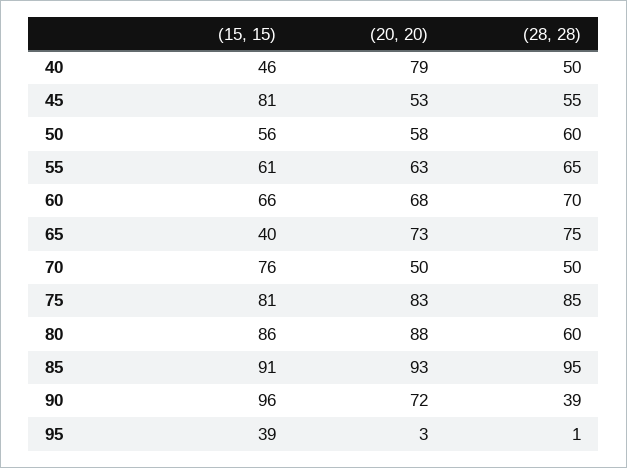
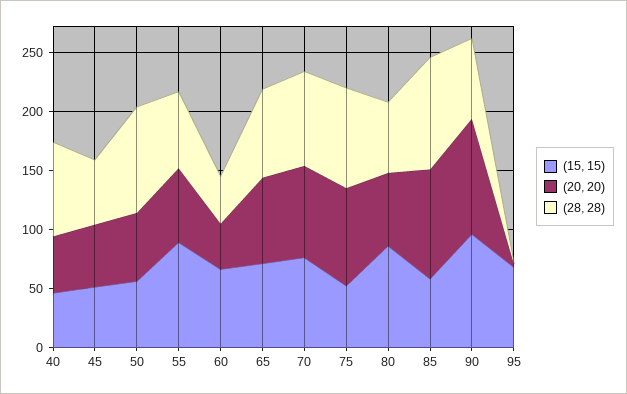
(20, 20), 40: 79 -> 50
(28, 28), 40: 50 -> 80
(15, 15), 45: 81 -> 50
(28, 28), 50: 60 -> 90
(15, 15), 55: 61 -> 90
(20, 20), 60: 68 -> 40
(28, 28), 60: 70 -> 40
(15, 15), 65: 40 -> 70
(20, 20), 70: 50 -> 80
(28, 28), 70: 50 -> 80
(15, 15), 75: 81 -> 50
(20, 20), 80: 88 -> 60
(15, 15), 85: 91 -> 60
(20, 20), 90: 72 -> 100
(28, 28), 90: 39 -> 70
(15, 15), 95: 39 -> 70

